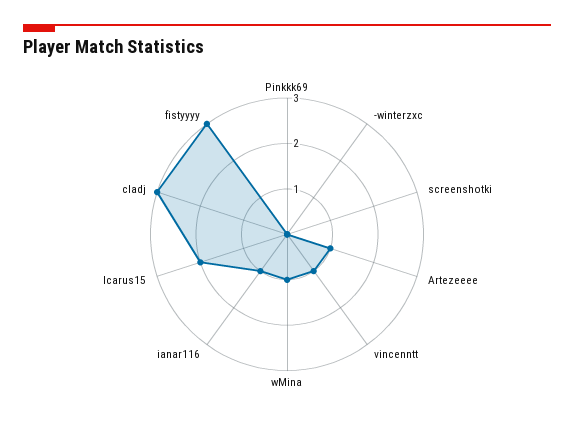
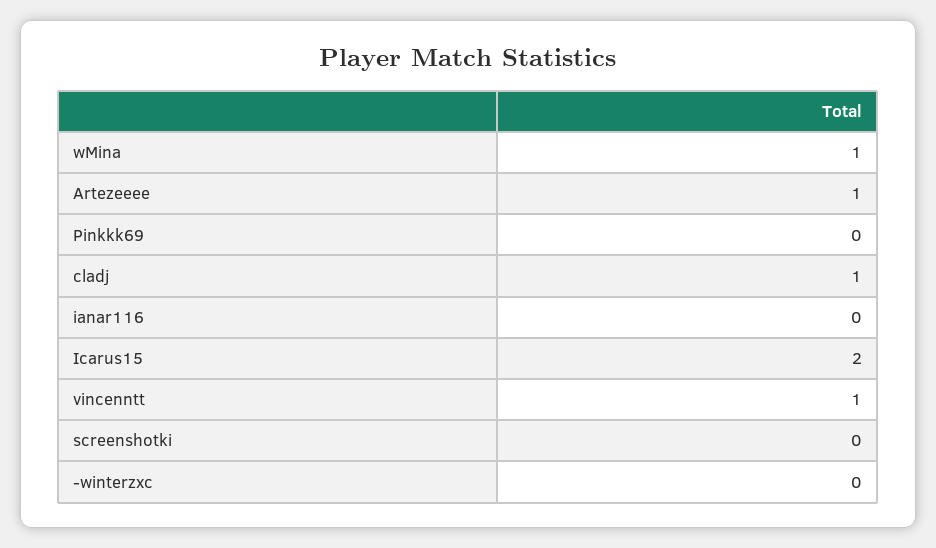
ianar116: 1 -> 0
cladj: 3 -> 1
fistyyyy: 3 -> none

